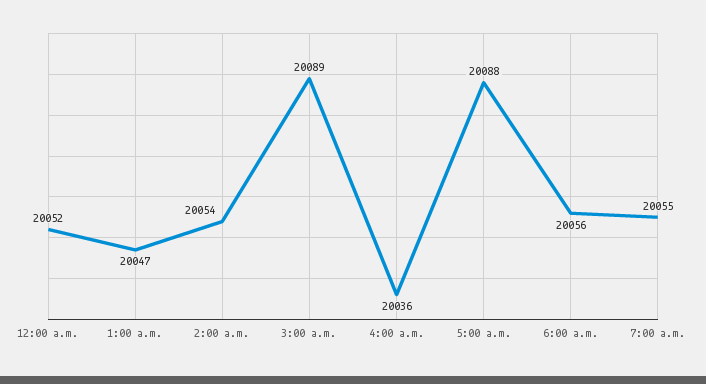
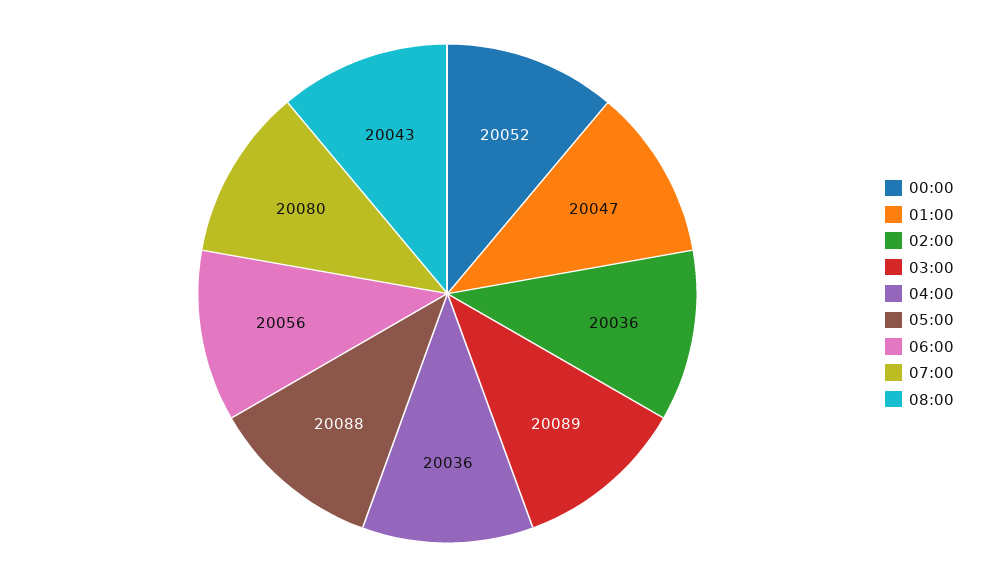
2:00 a.m.: 20054 -> 20036
7:00 a.m.: 20055 -> 20080
08:00: none -> 20043

